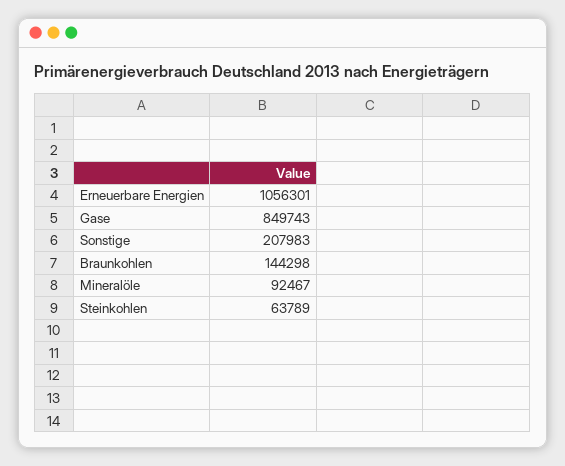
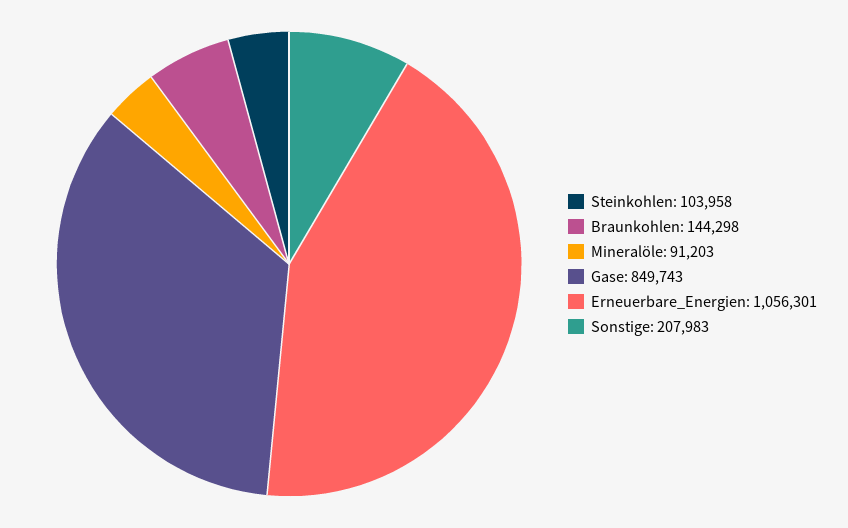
Mineralöle: 92467 -> 91203
Steinkohlen: 63789 -> 103958

